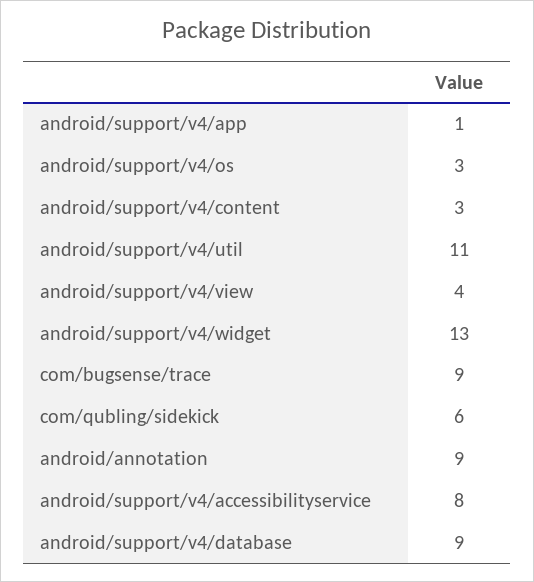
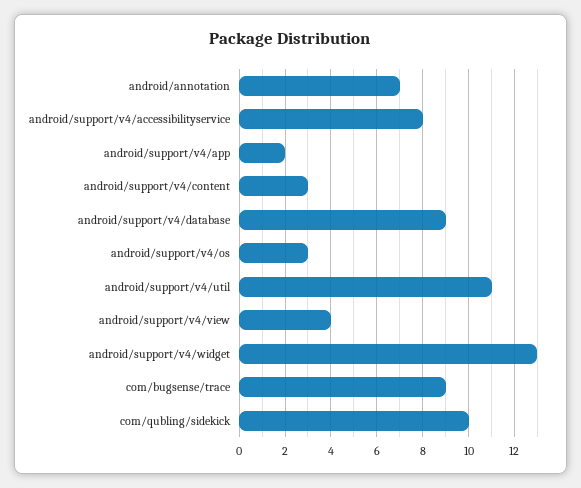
android/support/v4/app: 1 -> 2
com/qubling/sidekick: 6 -> 10
android/annotation: 9 -> 7

